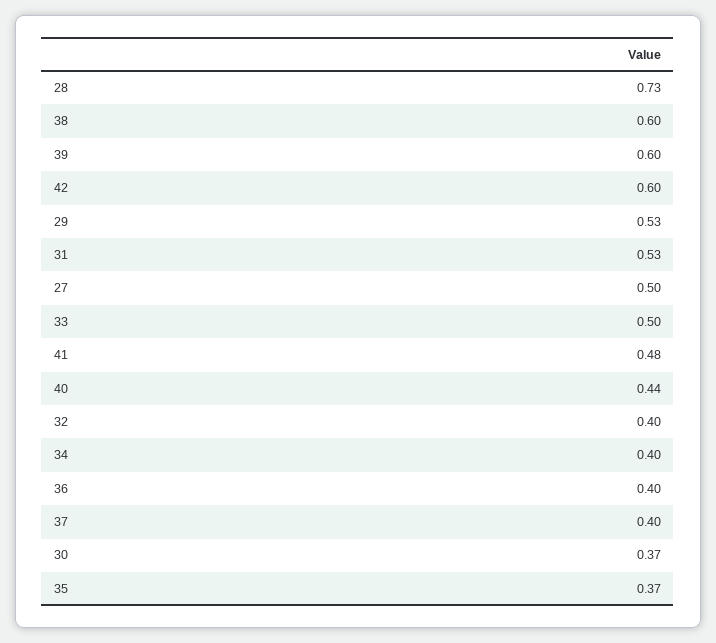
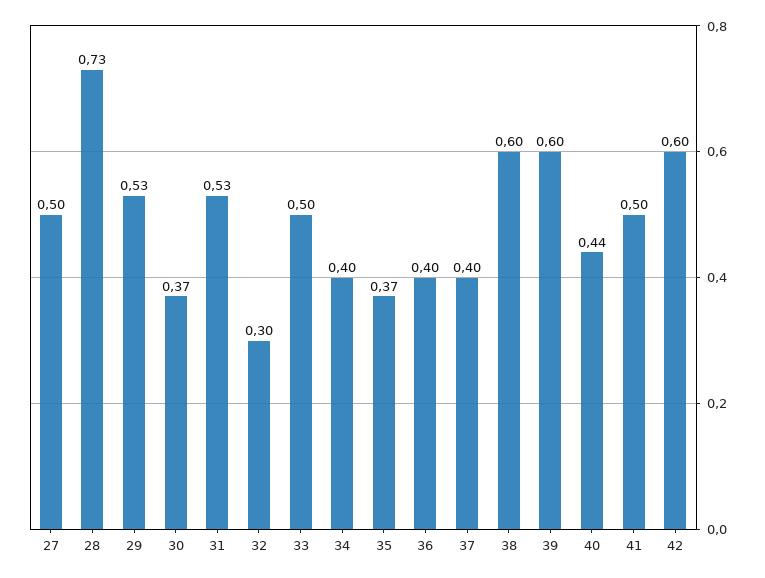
41: 0.48 -> 0.5
32: 0.4 -> 0.3

